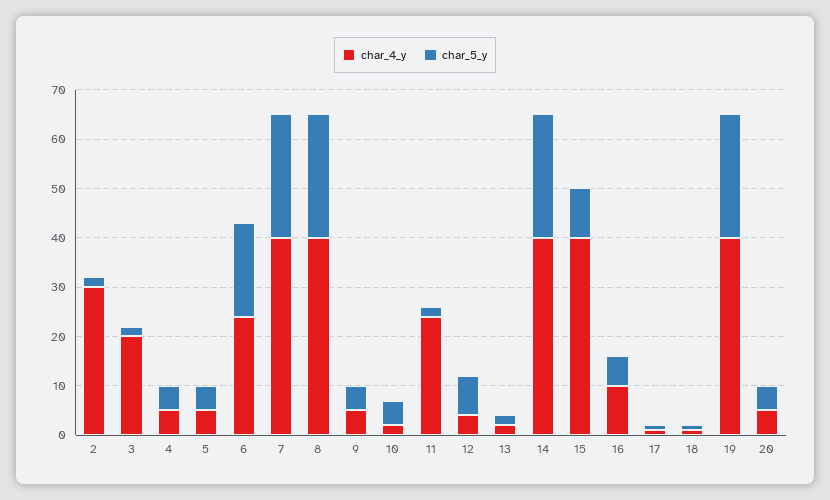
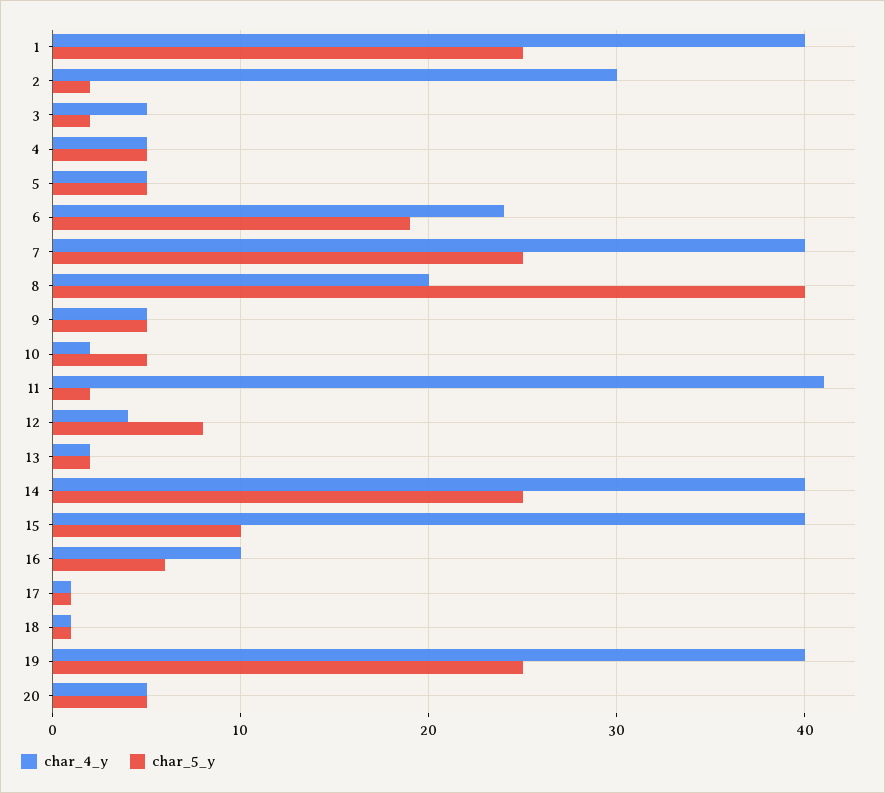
char_4_y, 3: 20 -> 5
char_4_y, 8: 40 -> 20
char_5_y, 8: 25 -> 40
char_4_y, 11: 25 -> 41
char_4_y, 1: none -> 40
char_5_y, 1: none -> 25

